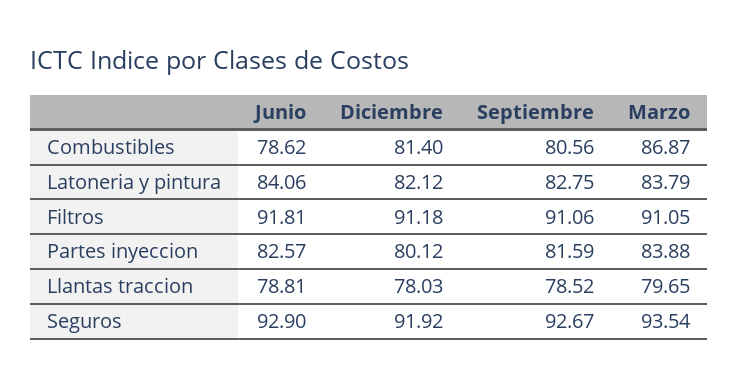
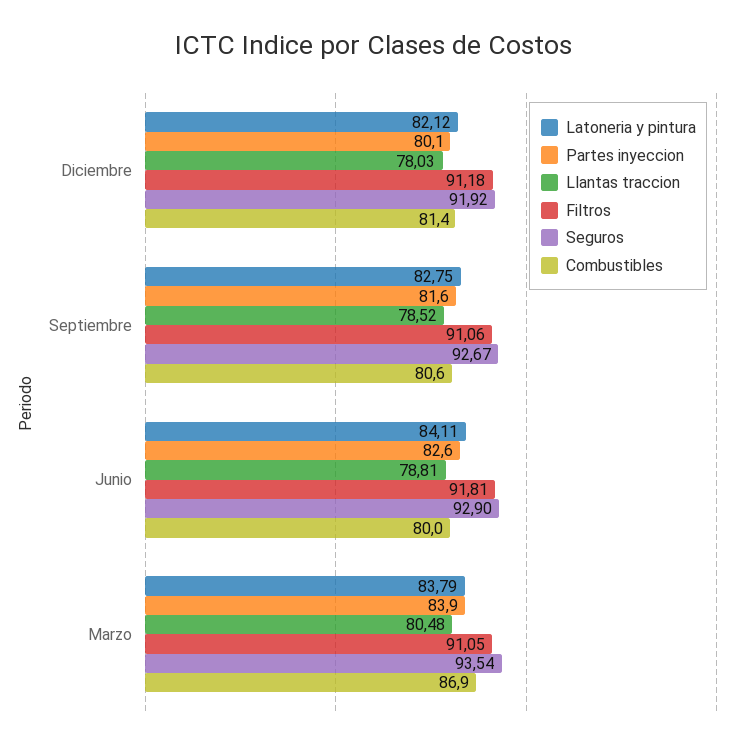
Combustibles, Junio: 78.62 -> 80
Latoneria y pintura, Junio: 84.06 -> 84.11
Llantas traccion, Marzo: 79.65 -> 80.48

